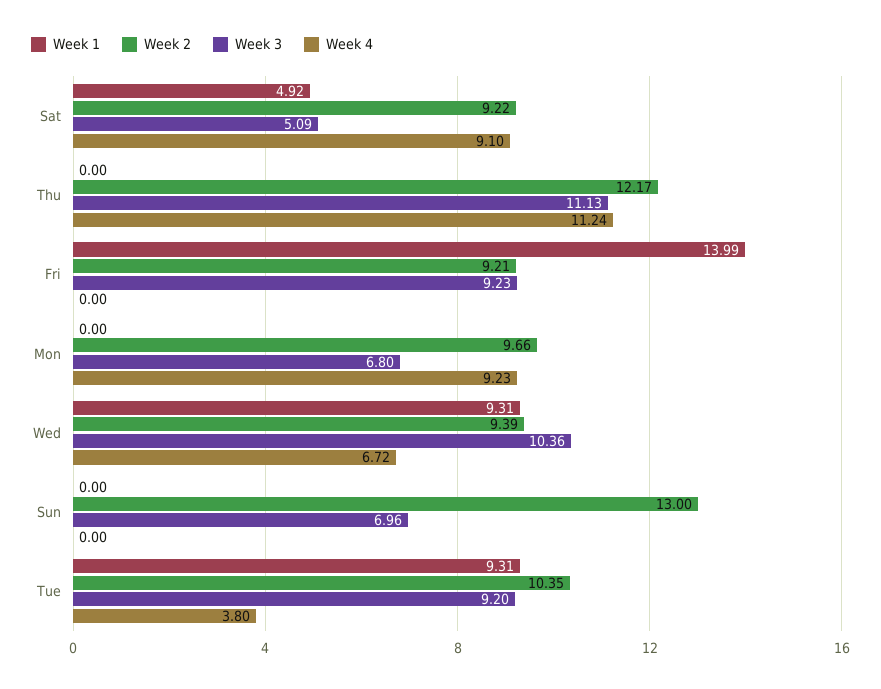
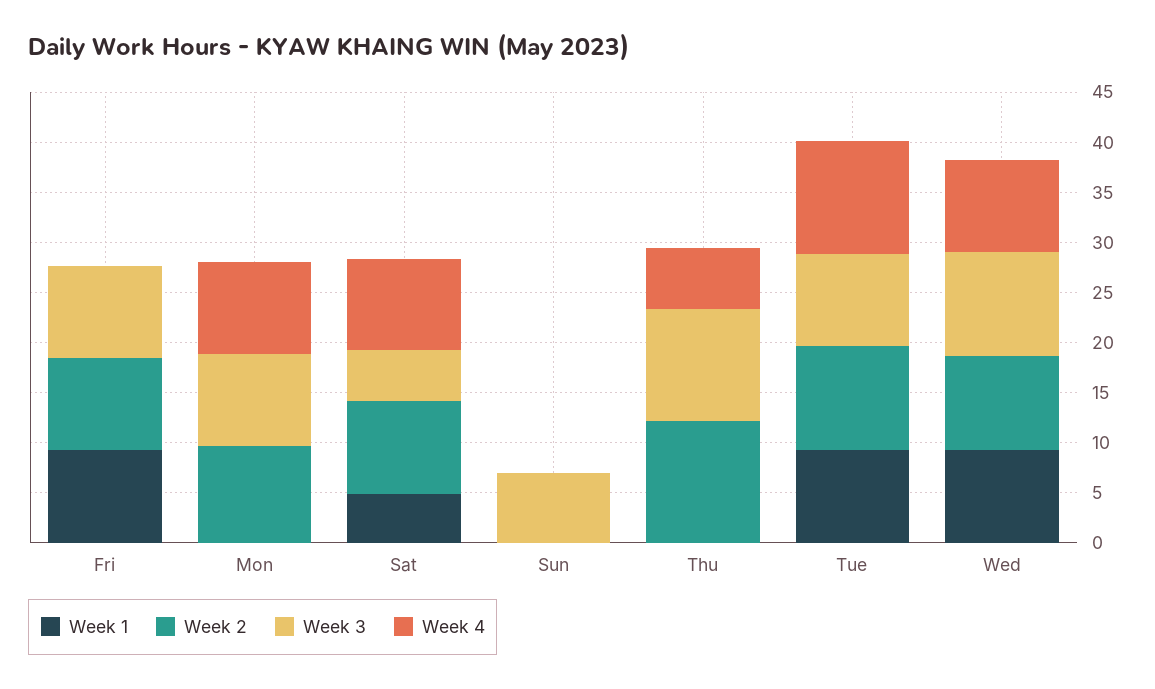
Week 4, Thu: 11.24 -> 6
Week 1, Fri: 13.99 -> 9
Week 3, Mon: 6.8 -> 9
Week 4, Wed: 6.72 -> 9
Week 2, Sun: 13 -> 0
Week 4, Tue: 3.8 -> 11

